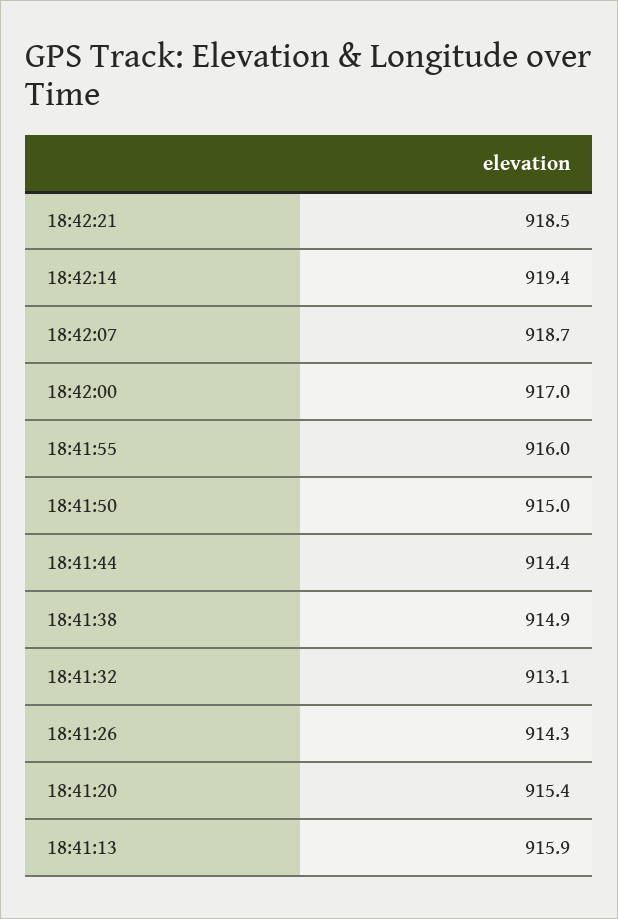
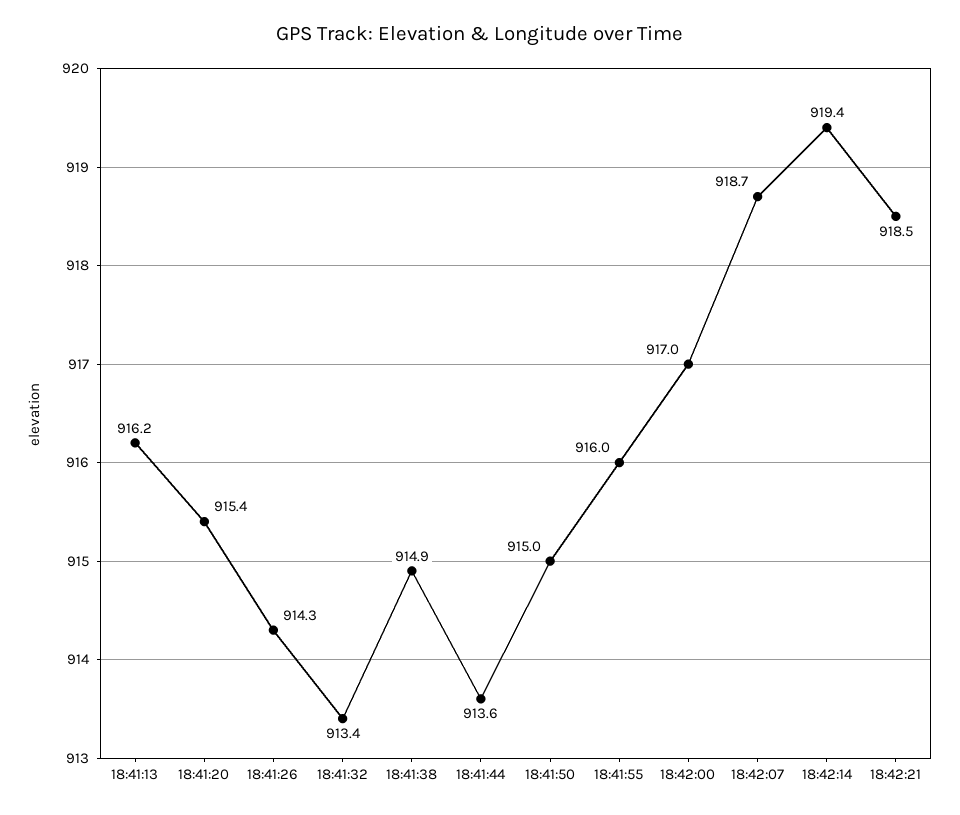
18:41:44: 914.4 -> 913.6
18:41:32: 913.1 -> 913.4
18:41:13: 915.9 -> 916.2

